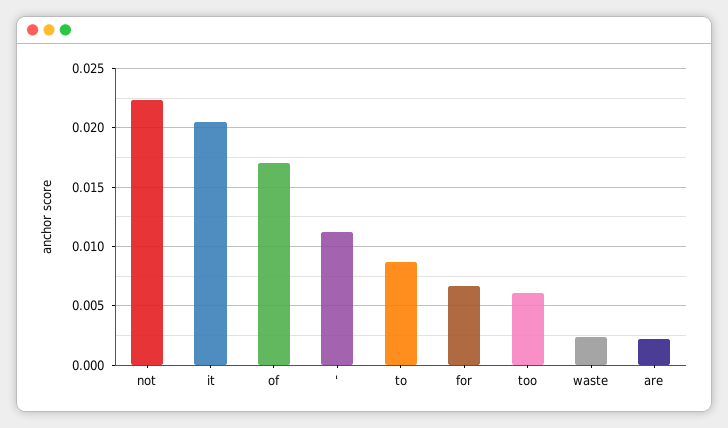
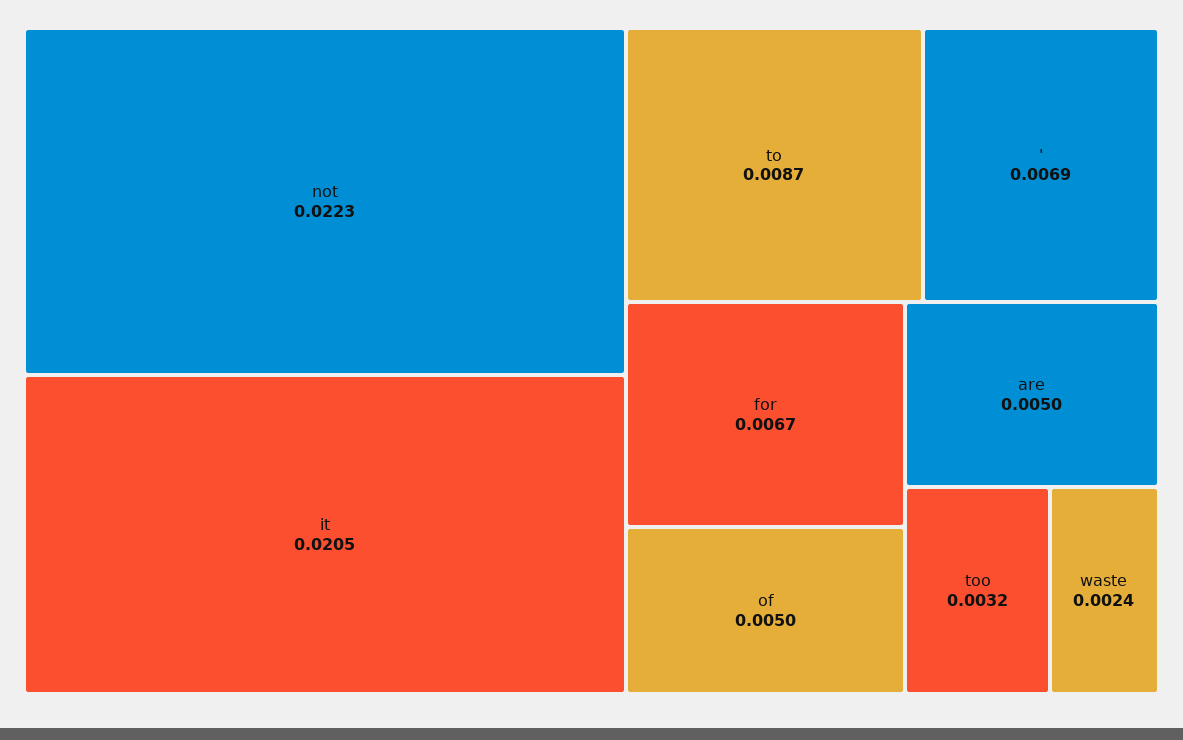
of: 0.017 -> 0.005
': 0.011 -> 0.0069
too: 0.006 -> 0.0032
are: 0.002 -> 0.005

